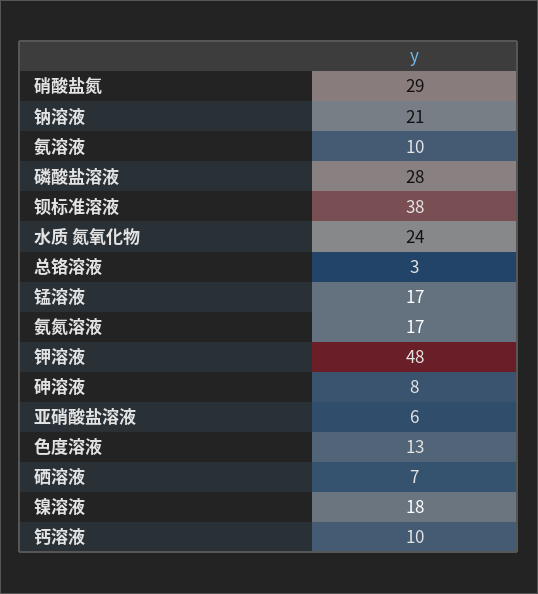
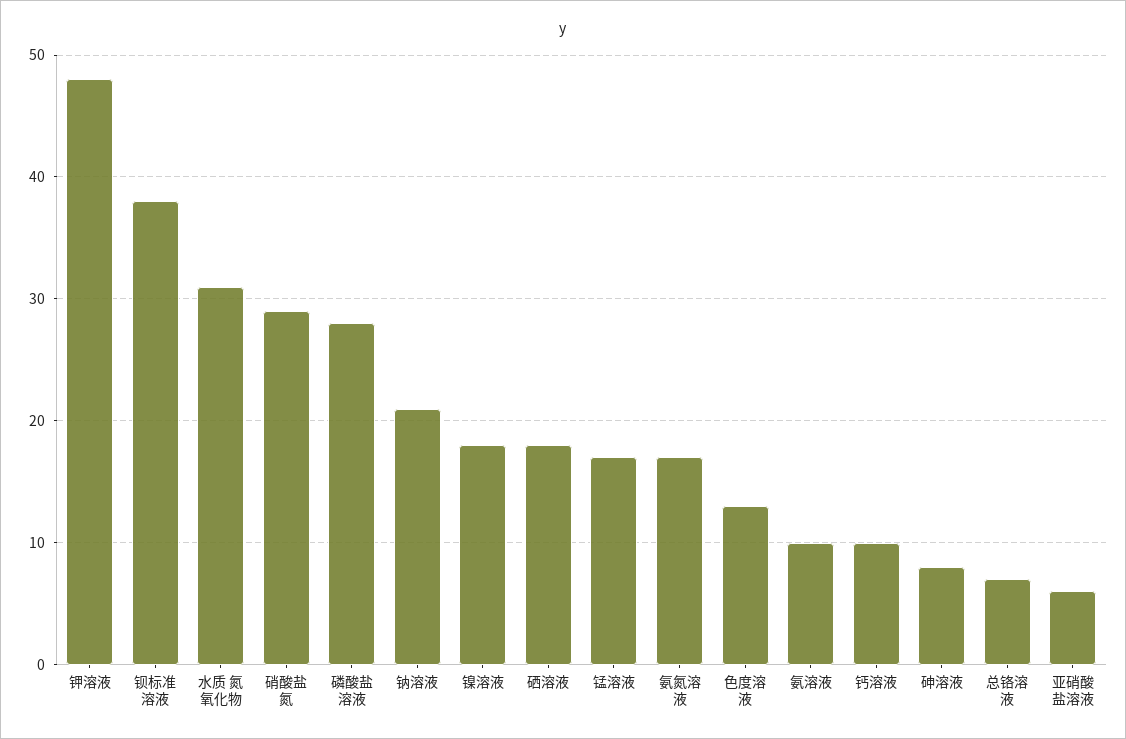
水质 氮氧化物: 24 -> 31
总铬溶液: 3 -> 7
硒溶液: 7 -> 18

